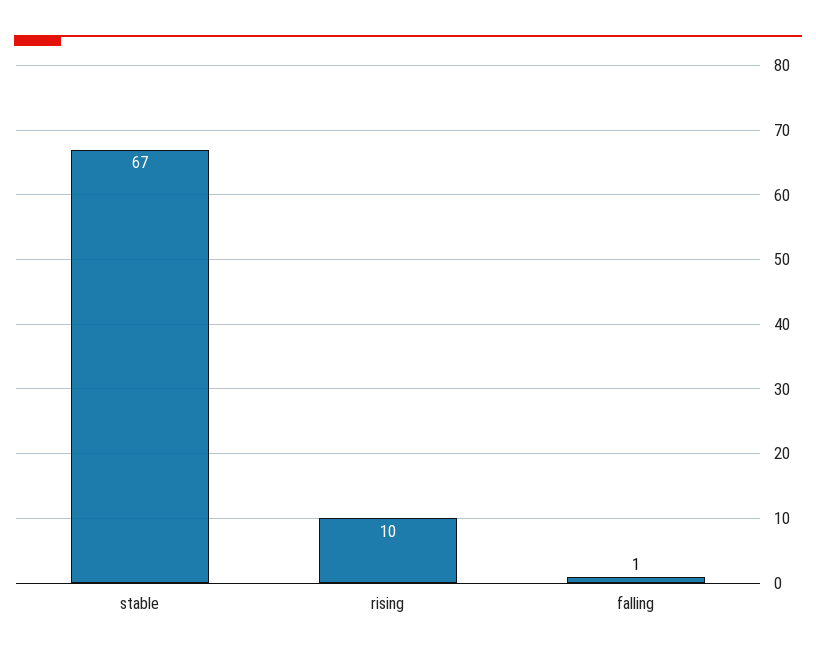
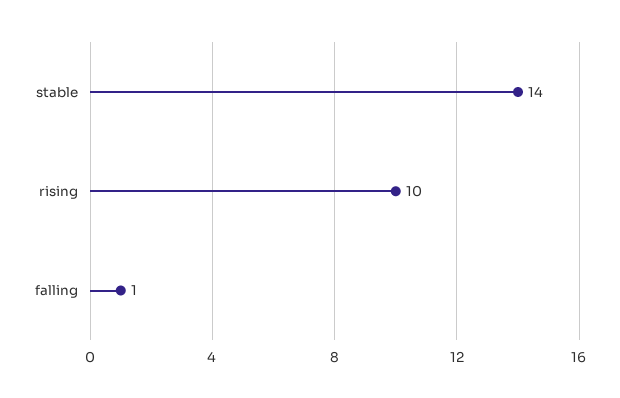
stable: 67 -> 14

